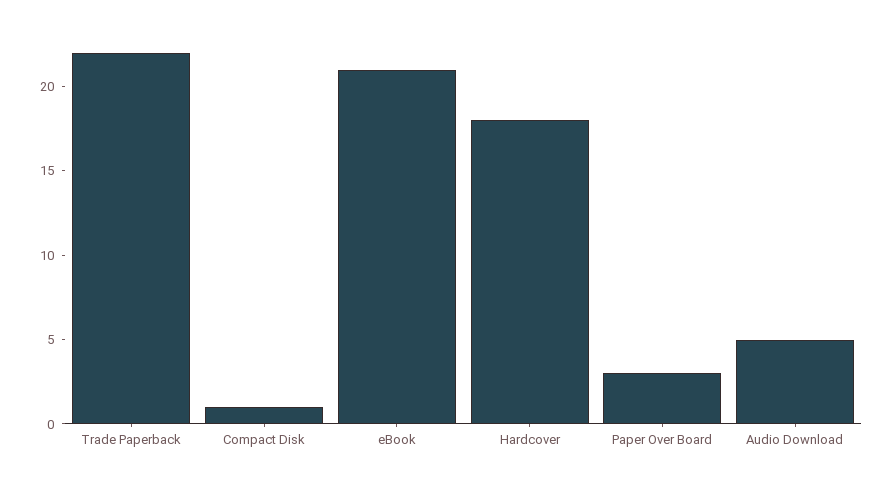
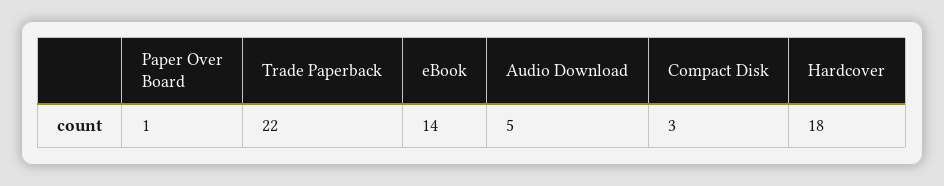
Compact Disk: 1 -> 3
eBook: 21 -> 14
Paper Over Board: 3 -> 1

